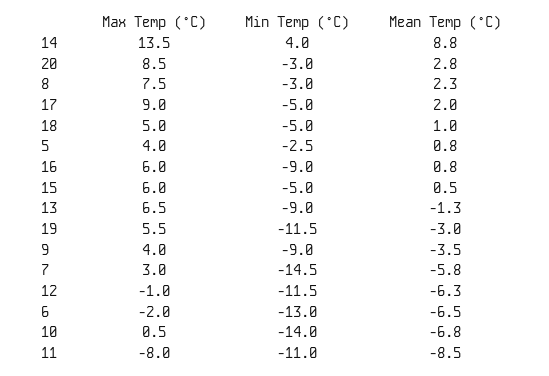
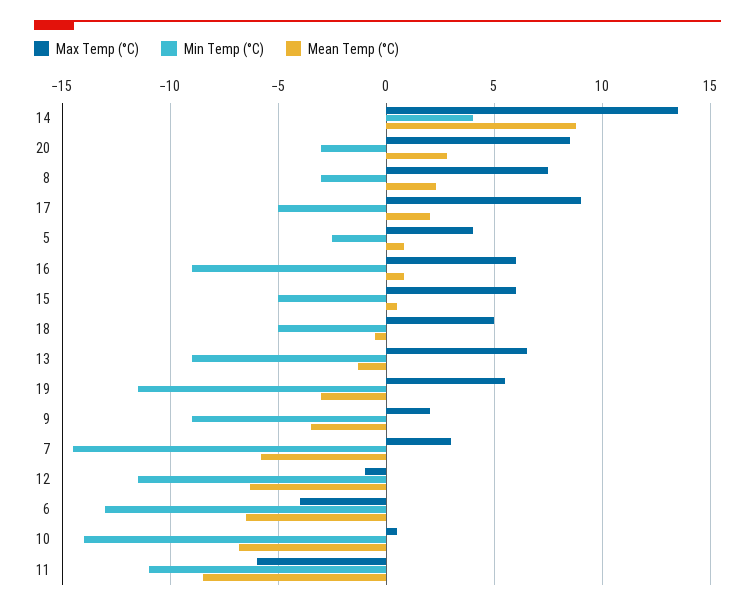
Mean Temp (°C), 18: 1 -> -0.5
Max Temp (°C), 9: 4 -> 2
Max Temp (°C), 6: -2 -> -4
Max Temp (°C), 11: -8 -> -6

